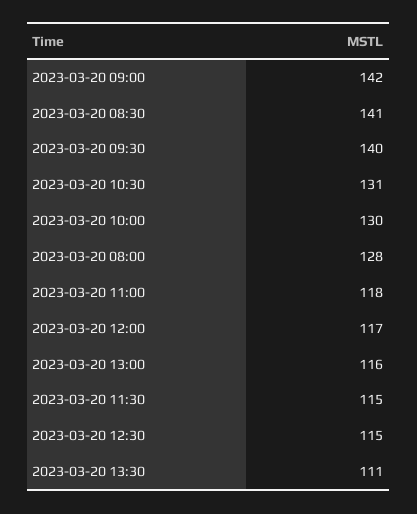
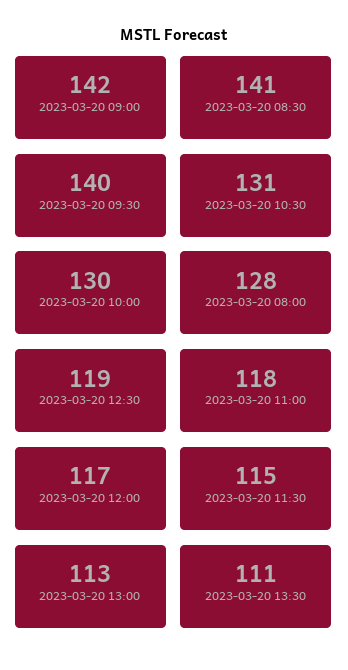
2023-03-20 13:00: 116 -> 113
2023-03-20 12:30: 115 -> 119

